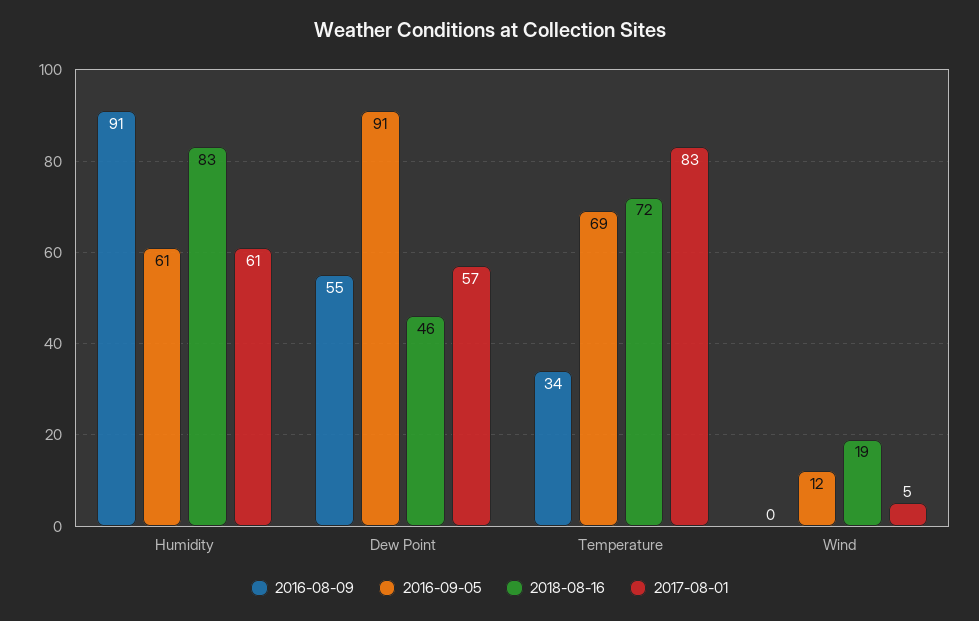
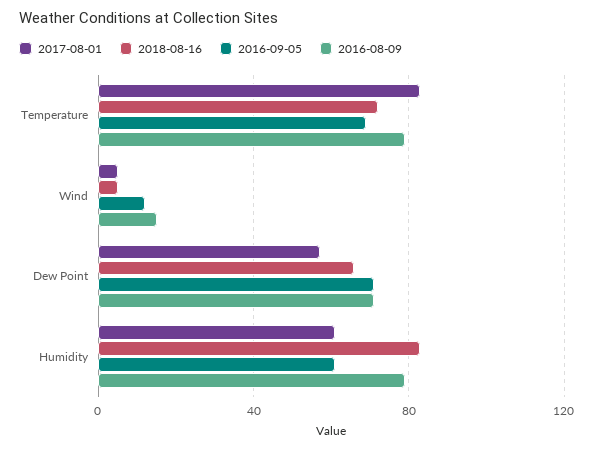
2016-08-09, Humidity: 91 -> 80
2016-08-09, Dew Point: 55 -> 70
2016-09-05, Dew Point: 91 -> 70
2018-08-16, Dew Point: 46 -> 65
2016-08-09, Temperature: 34 -> 80
2016-08-09, Wind: 0 -> 15
2018-08-16, Wind: 19 -> 5

